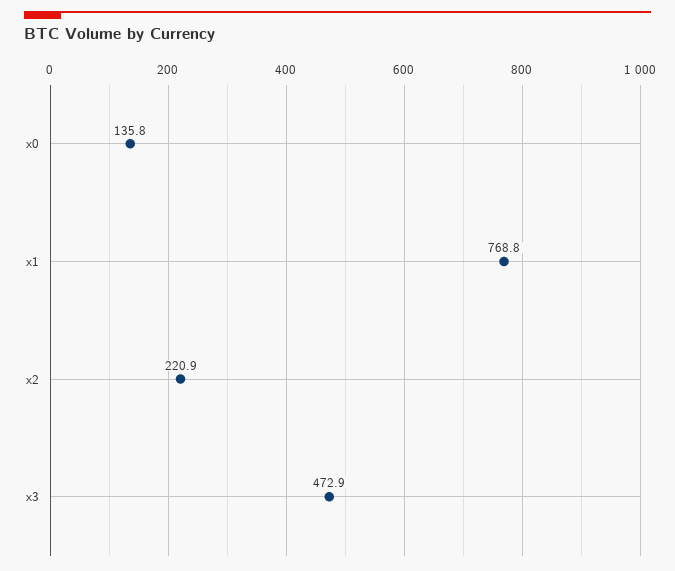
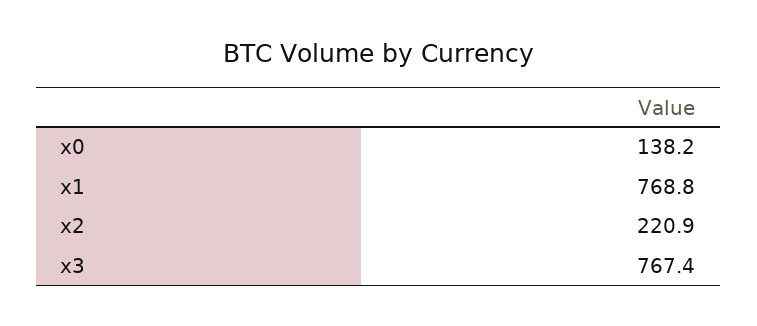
x0: 135.8 -> 138.2
x3: 472.9 -> 767.4

